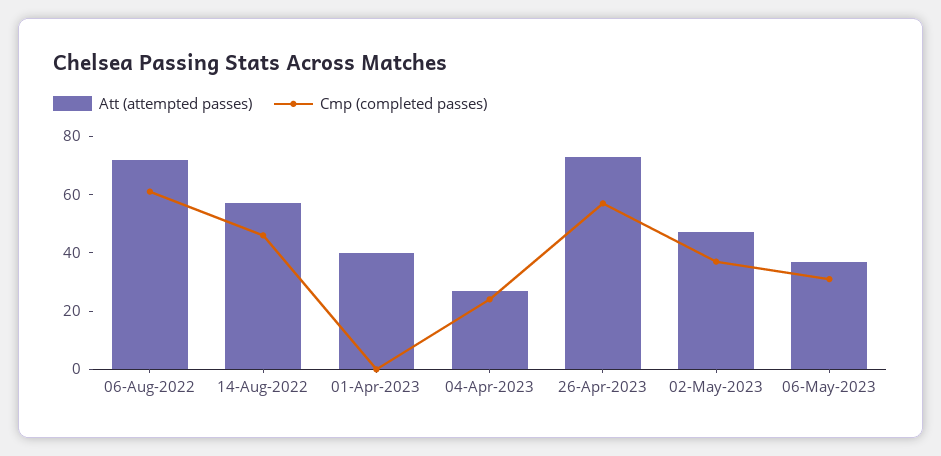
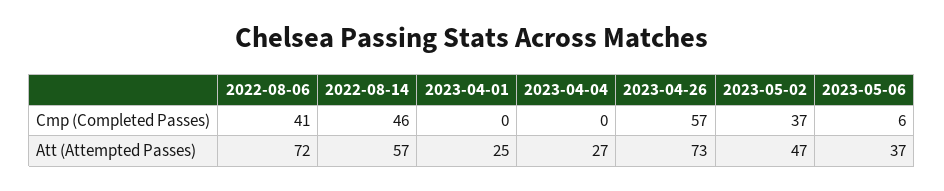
Cmp (completed passes), 06-Aug-2022: 60 -> 41
Att (attempted passes), 01-Apr-2023: 40 -> 25
Cmp (completed passes), 04-Apr-2023: 25 -> 0
Cmp (completed passes), 06-May-2023: 30 -> 6

